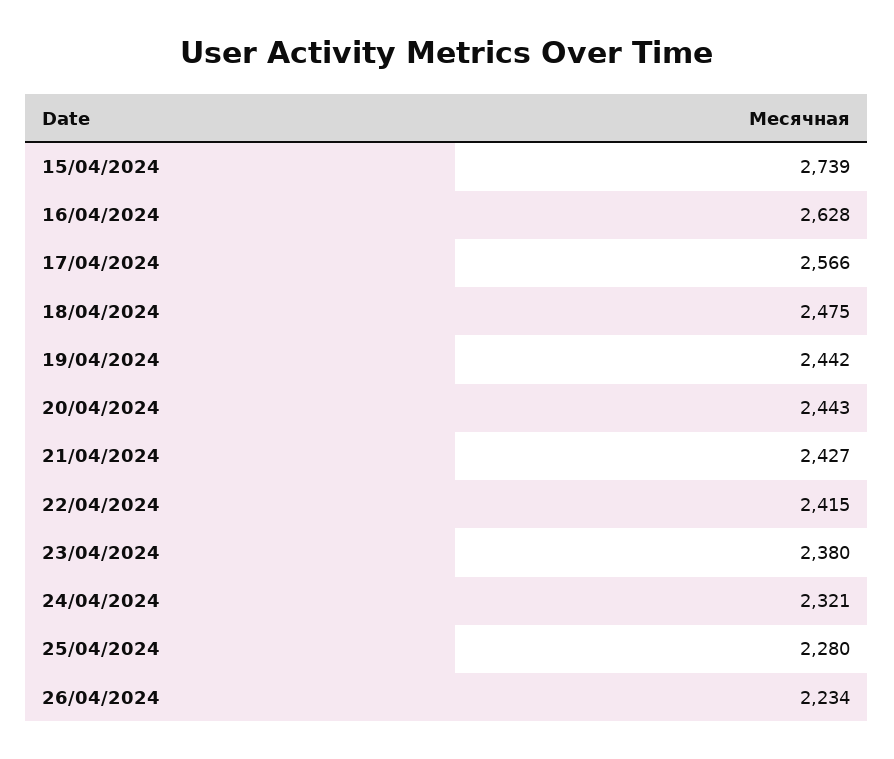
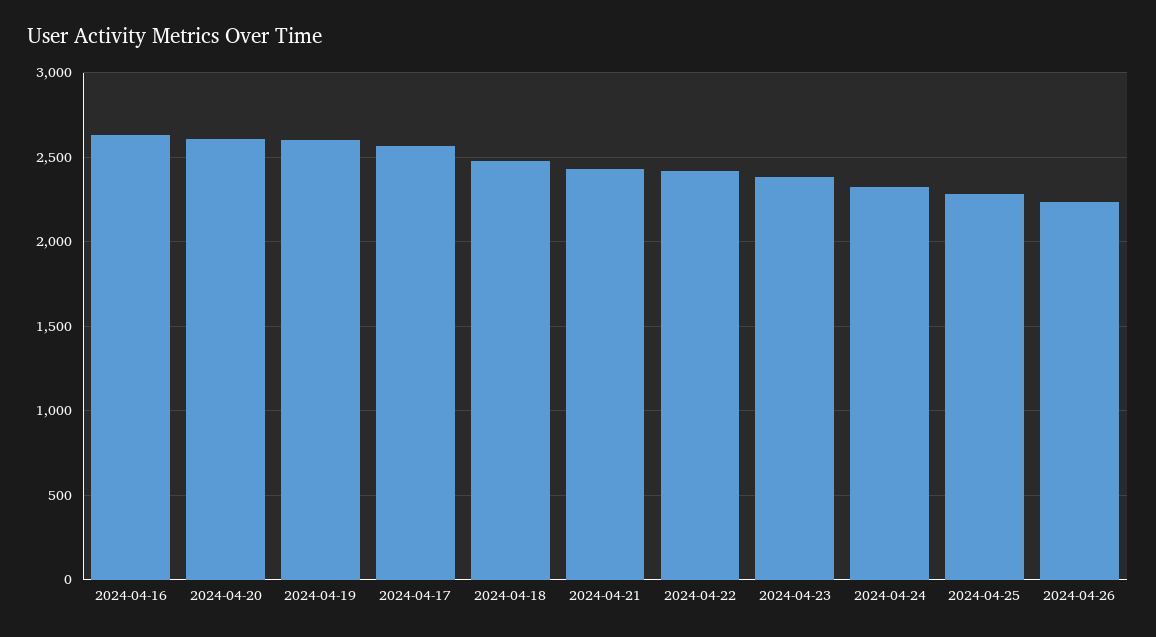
15/04/2024: 2739 -> none
19/04/2024: 2442 -> 2600
20/04/2024: 2443 -> 2600

